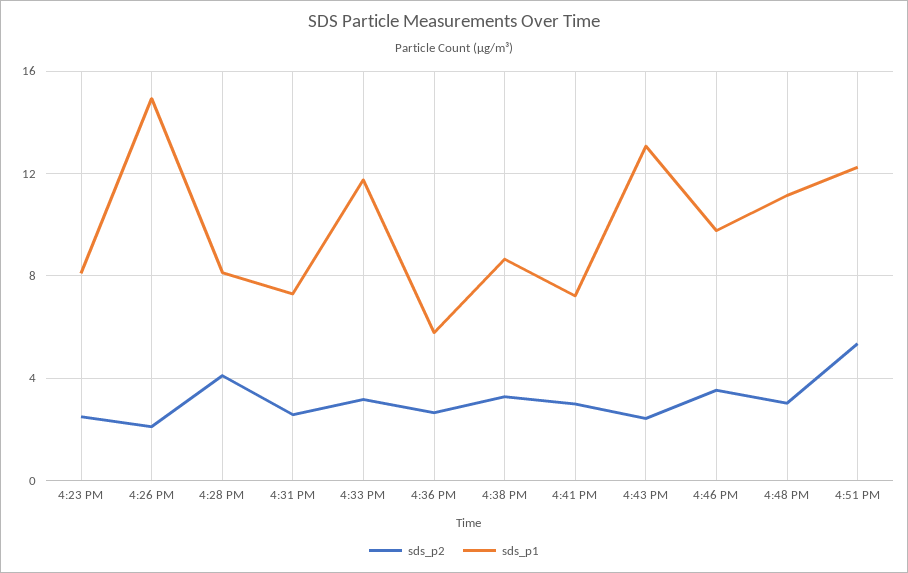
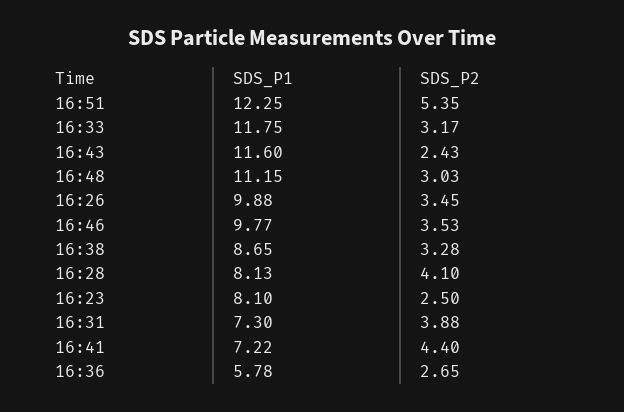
sds_p2, 4:26 PM: 2 -> 3.45
sds_p1, 4:26 PM: 15 -> 9.88
sds_p2, 4:31 PM: 2.5 -> 3.88
sds_p2, 4:41 PM: 3 -> 4.4
sds_p1, 4:43 PM: 13 -> 11.6

